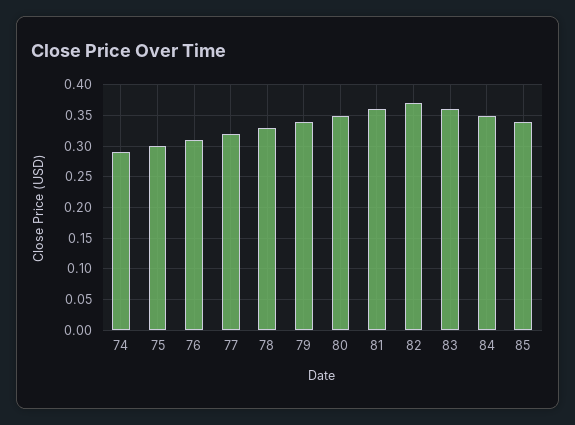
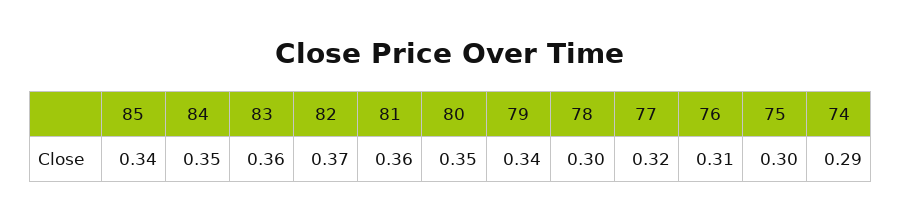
78: 0.33 -> 0.3

